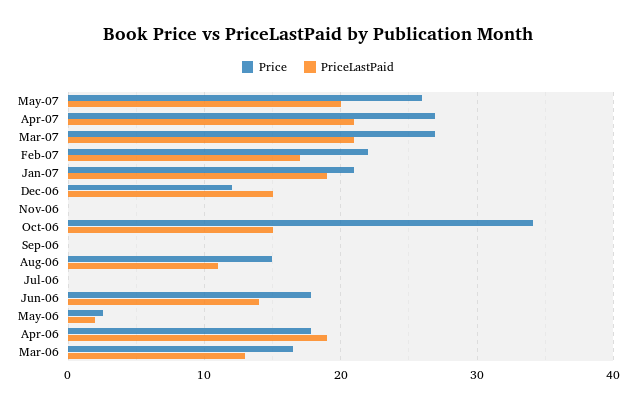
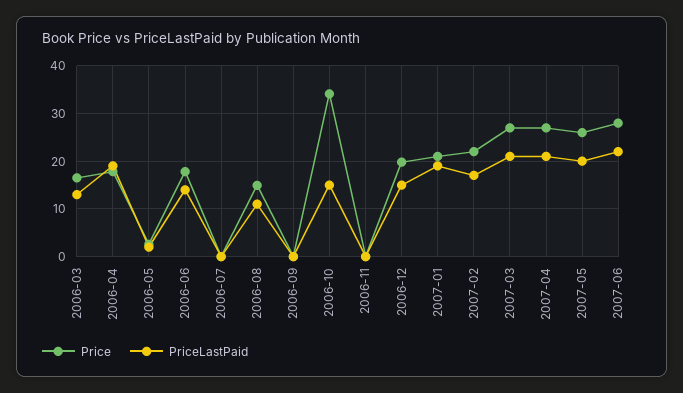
Price, Dec-06: 12 -> 20
Price, 2007-06: none -> 28
PriceLastPaid, 2007-06: none -> 22

